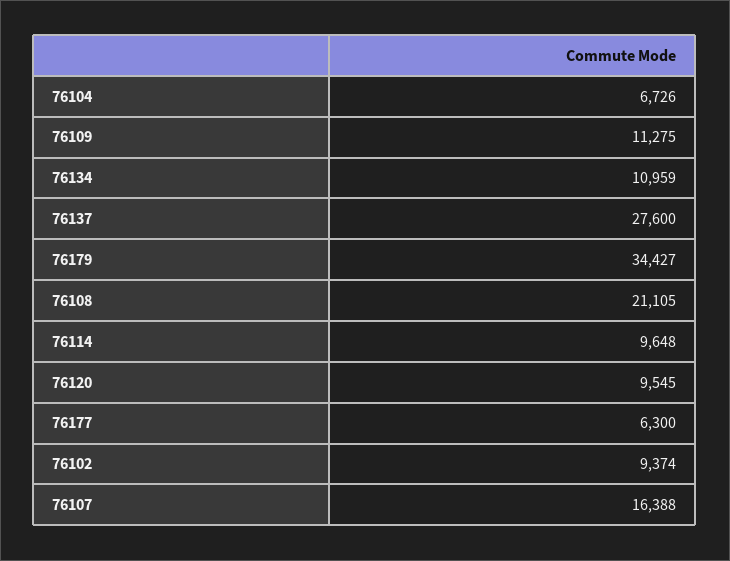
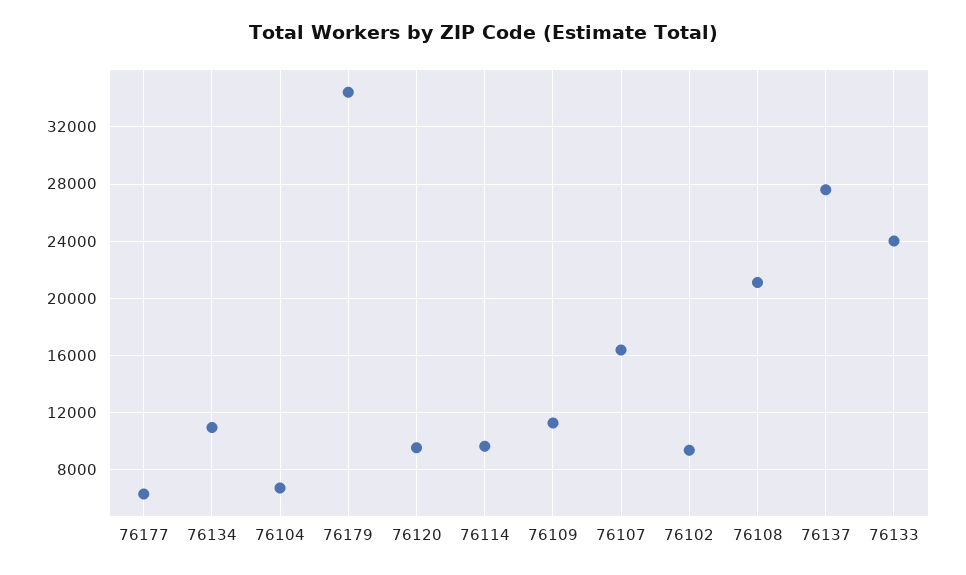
76133: none -> 24000

